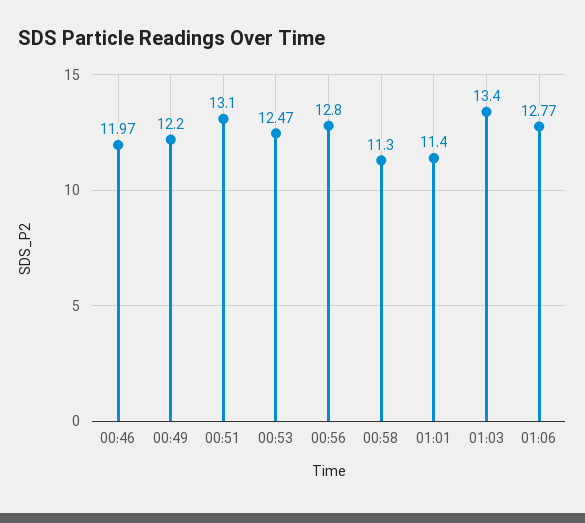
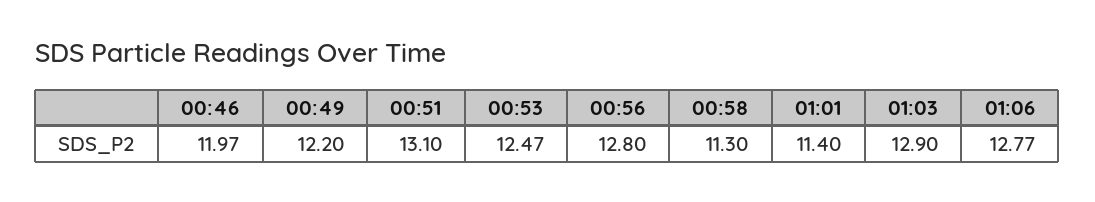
01:03: 13.4 -> 12.9

